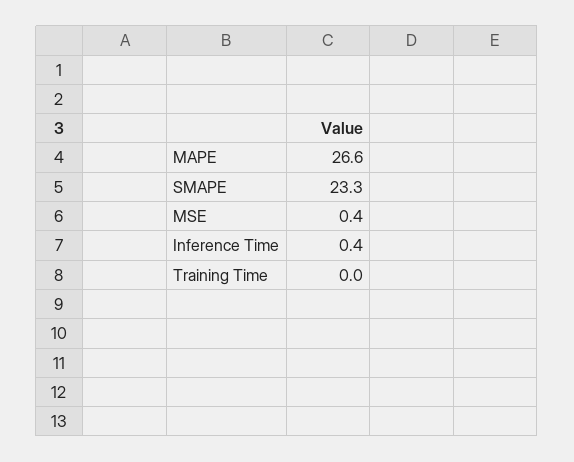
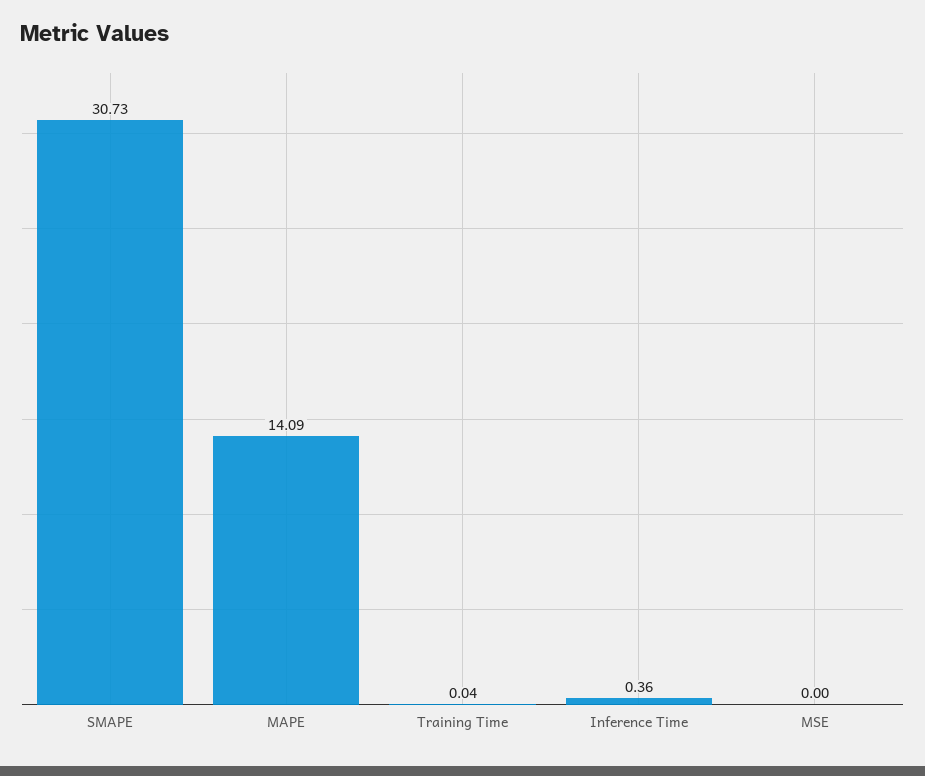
MAPE: 26.6 -> 14.09
SMAPE: 23.3 -> 30.73
MSE: 0.4 -> 0

